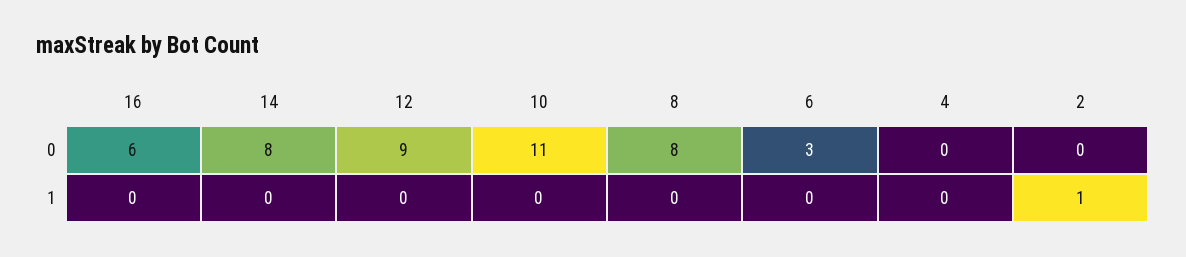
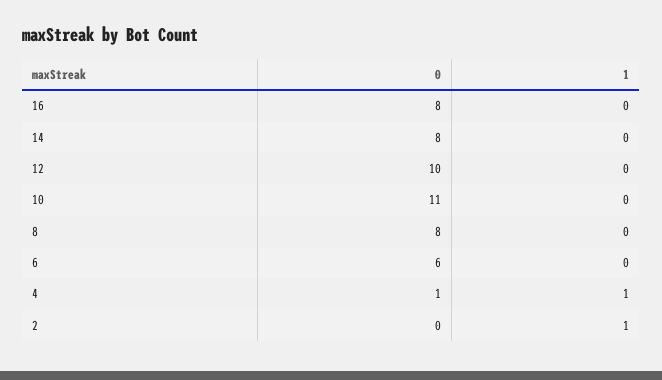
16, 0: 6 -> 8
12, 0: 9 -> 10
6, 0: 3 -> 6
4, 0: 0 -> 1
4, 1: 0 -> 1

